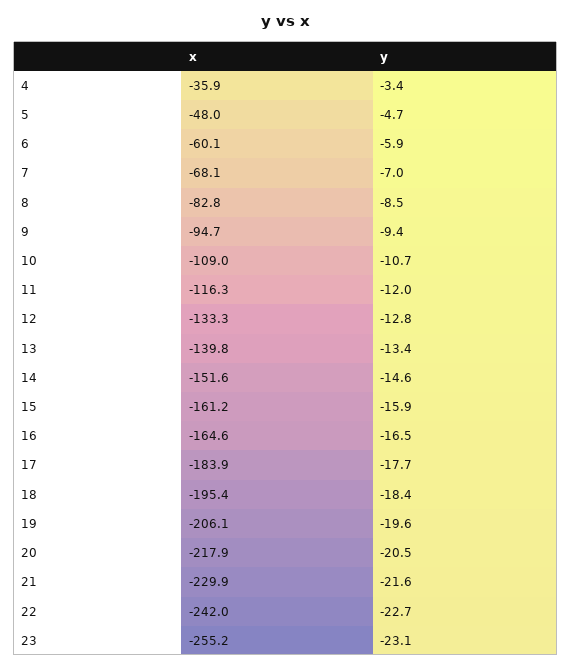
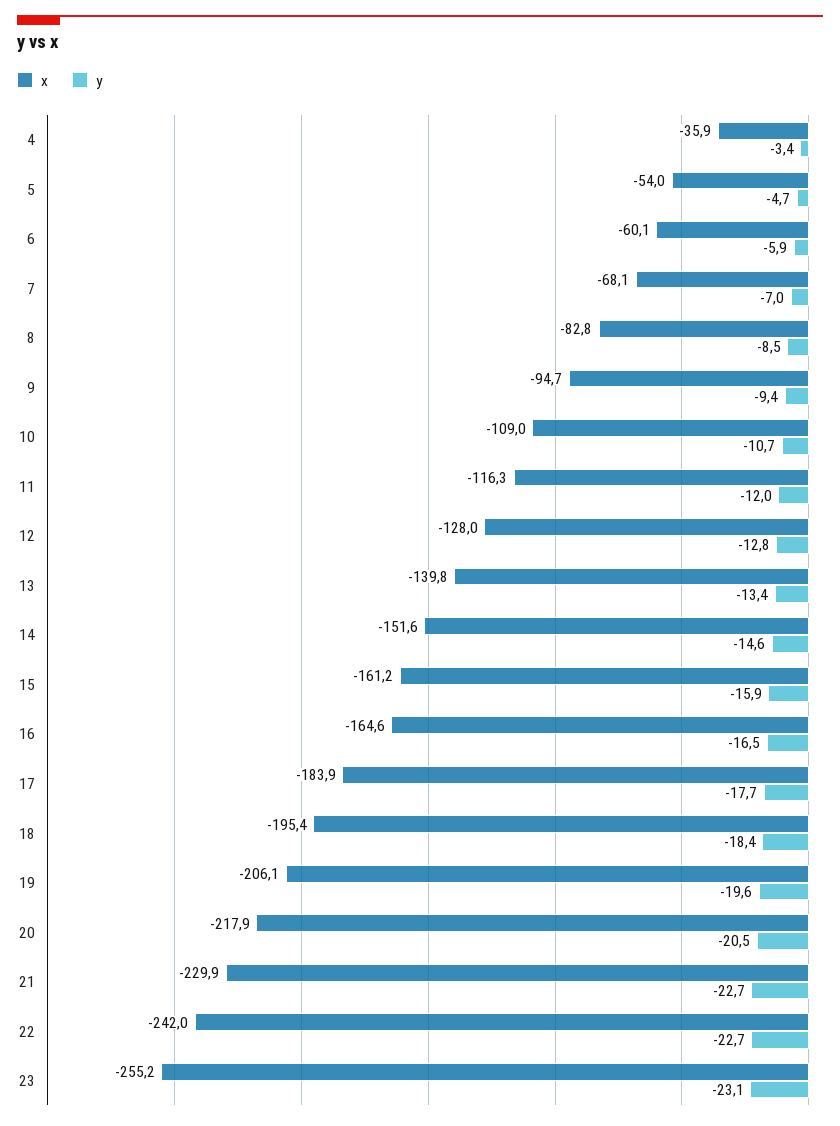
x, 5: -48 -> -54
x, 12: -133.3 -> -128
y, 21: -21.6 -> -22.7

